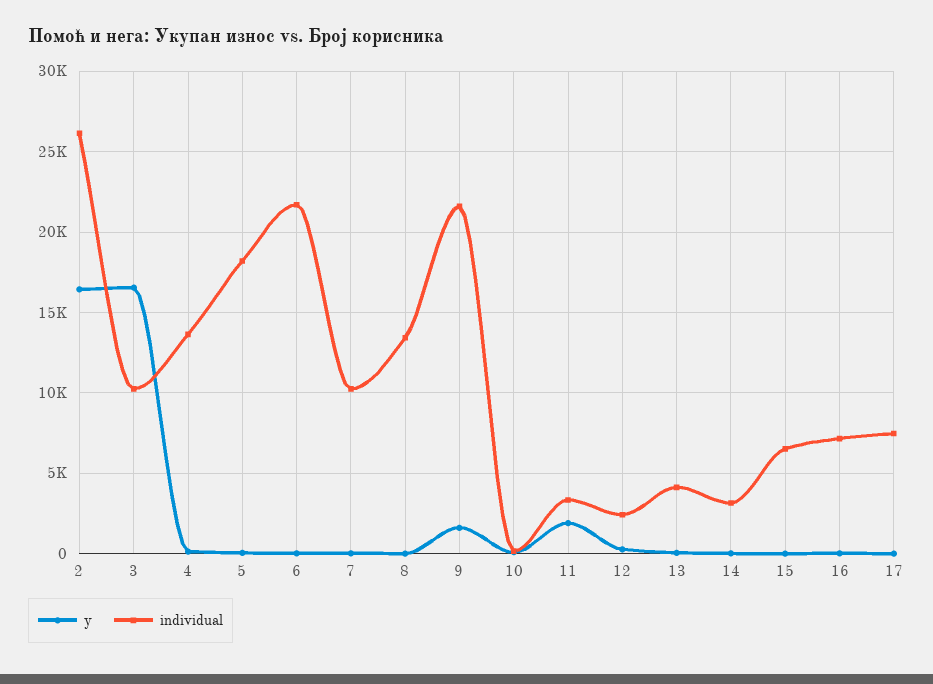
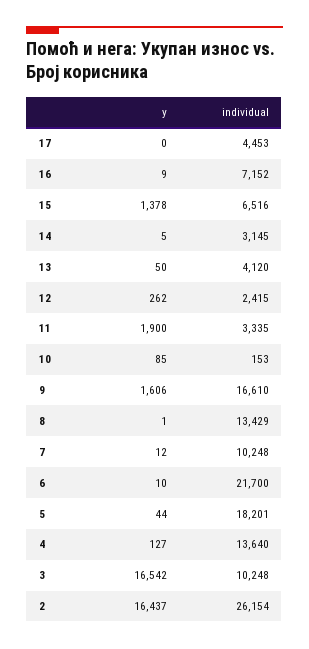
individual, 9: 21500 -> 16610
y, 15: 0 -> 1378
individual, 17: 7500 -> 4453

